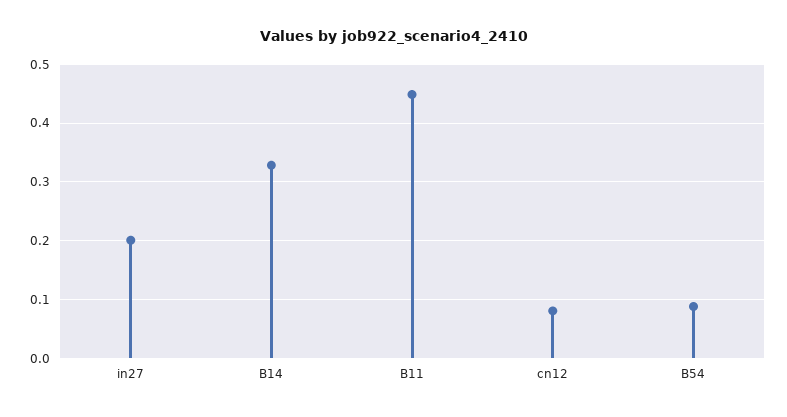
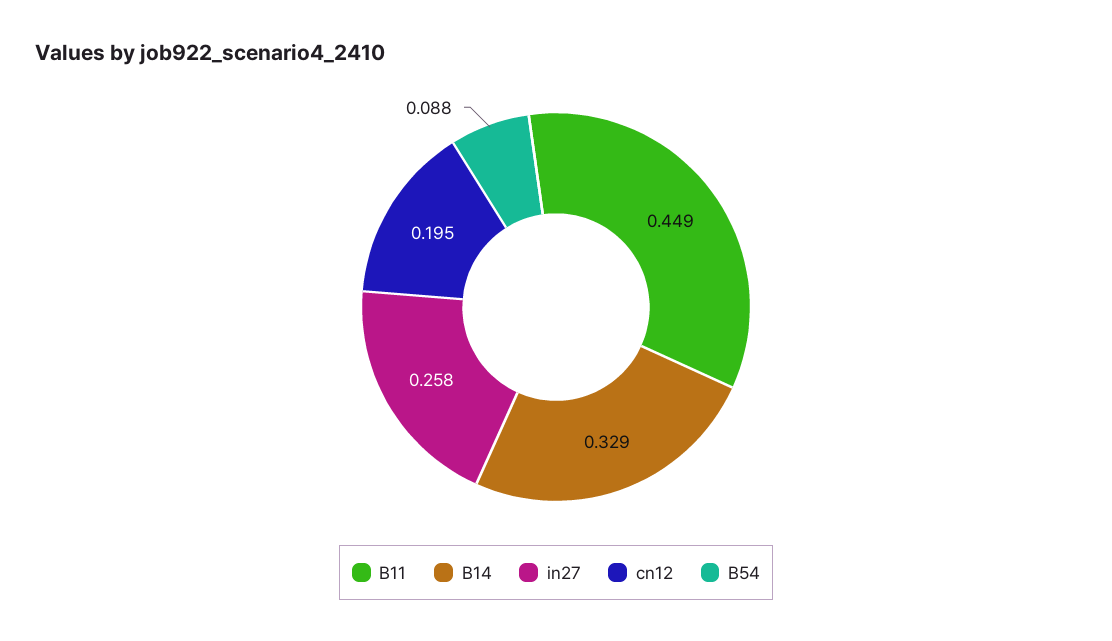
in27: 0.2 -> 0.258
cn12: 0.08 -> 0.195

